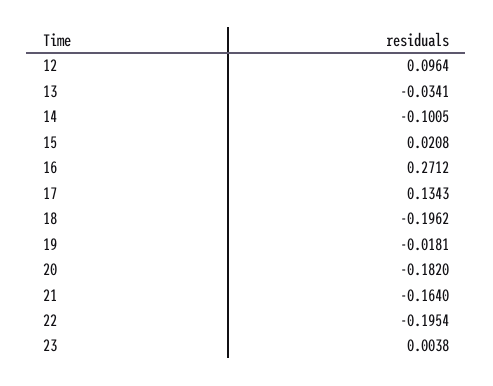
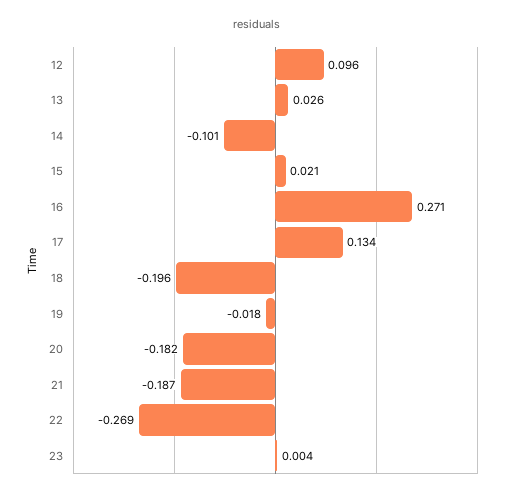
13: -0.0341 -> 0.026
21: -0.164 -> -0.187
22: -0.1954 -> -0.269

